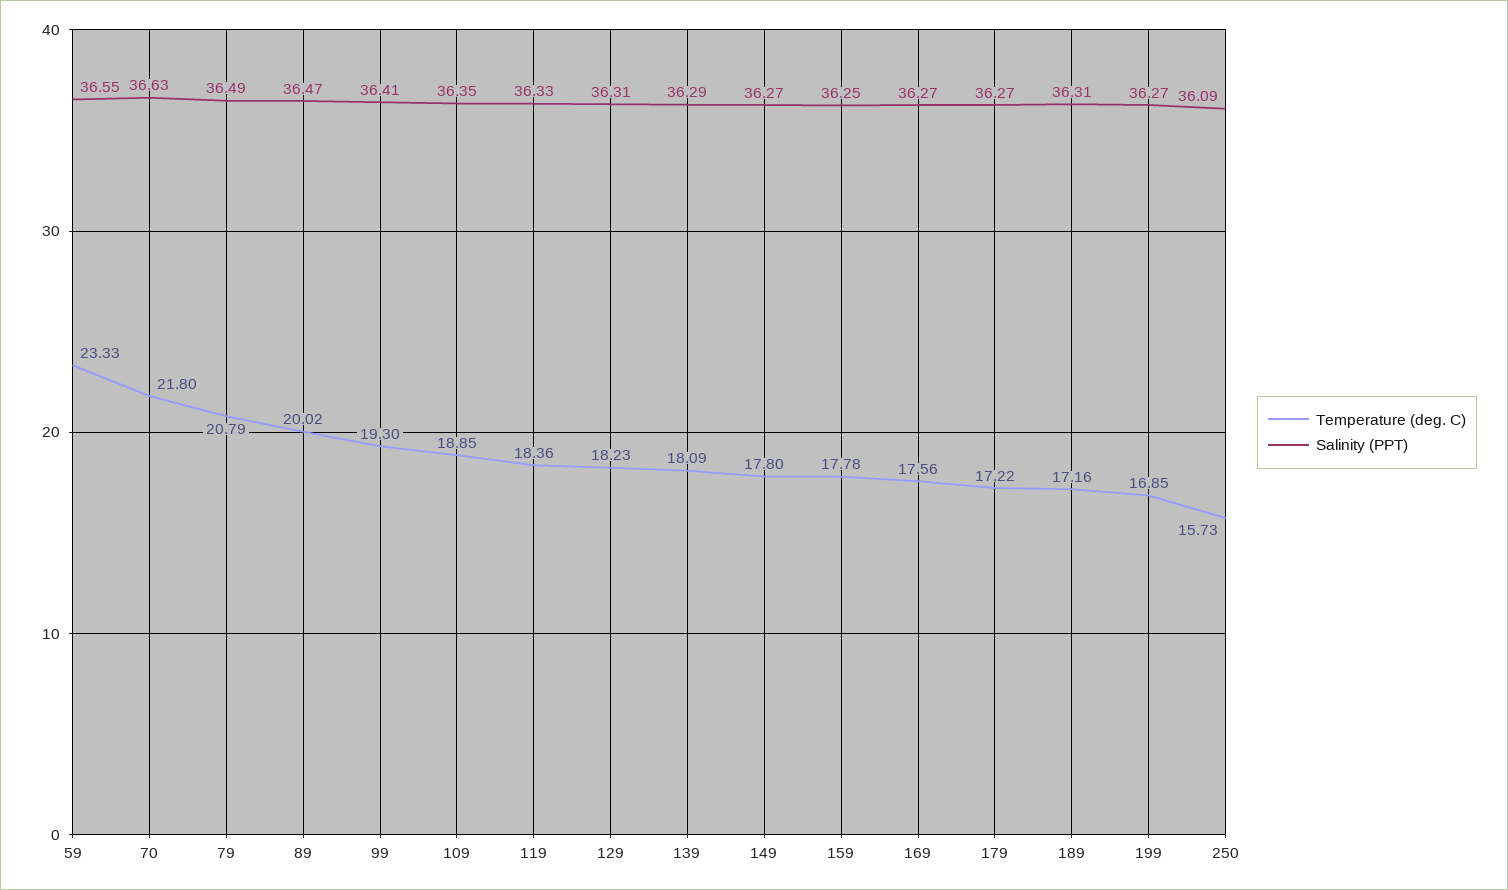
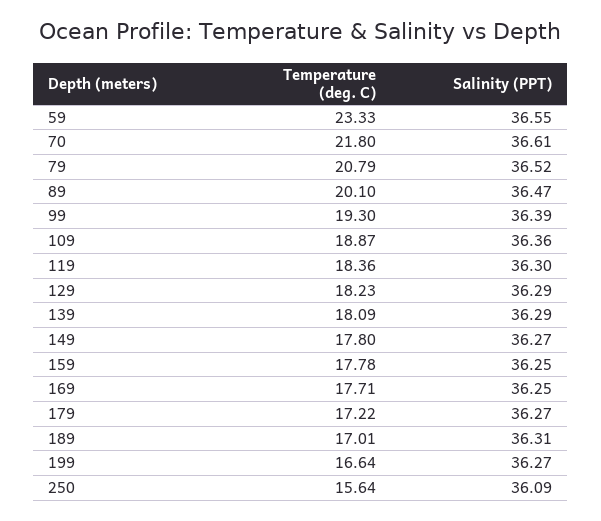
Salinity (PPT), 70: 36.63 -> 36.61
Salinity (PPT), 79: 36.49 -> 36.52
Temperature (deg. C), 89: 20.02 -> 20.1
Salinity (PPT), 99: 36.41 -> 36.39
Temperature (deg. C), 109: 18.85 -> 18.87
Salinity (PPT), 109: 36.35 -> 36.36
Salinity (PPT), 119: 36.33 -> 36.3
Salinity (PPT), 129: 36.31 -> 36.29
Temperature (deg. C), 169: 17.56 -> 17.71
Salinity (PPT), 169: 36.27 -> 36.25
Temperature (deg. C), 189: 17.16 -> 17.01
Temperature (deg. C), 199: 16.85 -> 16.64
Temperature (deg. C), 250: 15.73 -> 15.64

